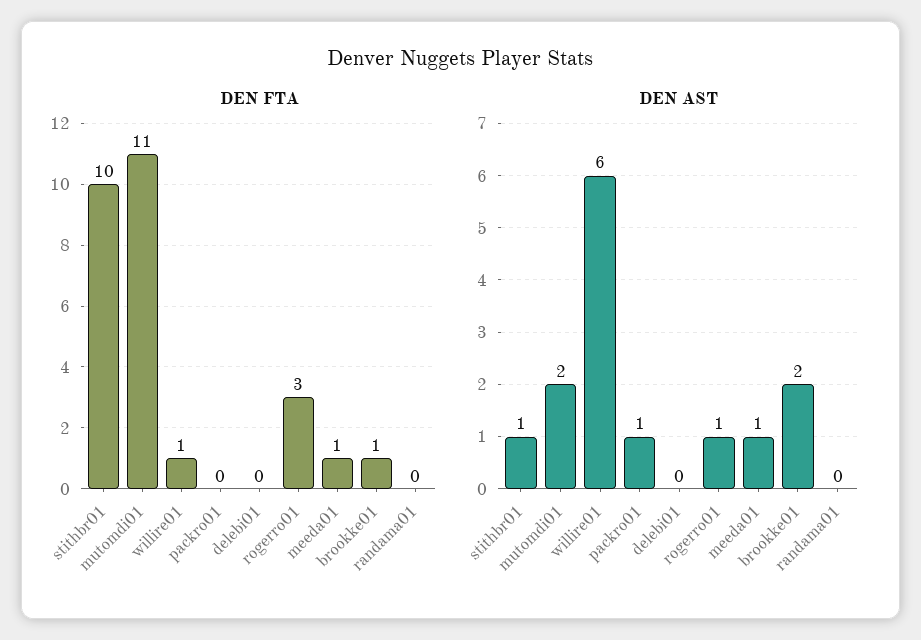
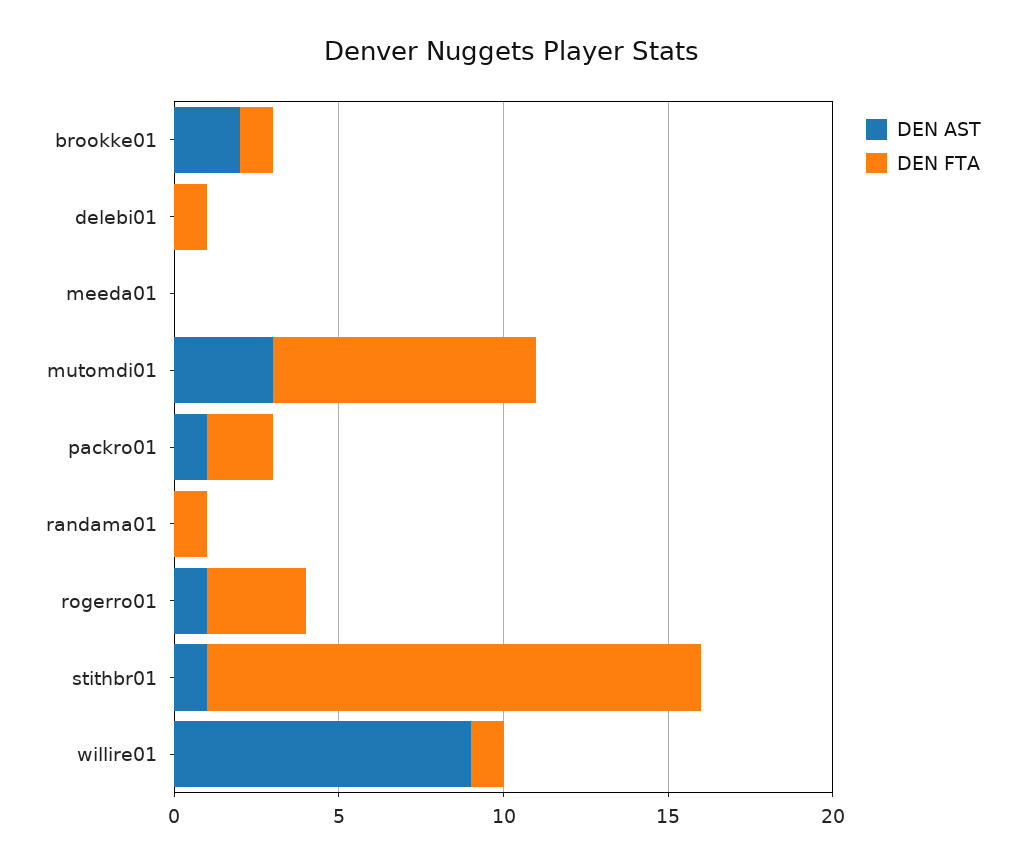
DEN FTA, stithbr01: 10 -> 15
DEN FTA, mutomdi01: 11 -> 8
DEN FTA, packro01: 0 -> 2
DEN FTA, delebi01: 0 -> 1
DEN FTA, meeda01: 1 -> 0
DEN FTA, randama01: 0 -> 1
DEN AST, mutomdi01: 2 -> 3
DEN AST, willire01: 6 -> 9
DEN AST, meeda01: 1 -> 0

